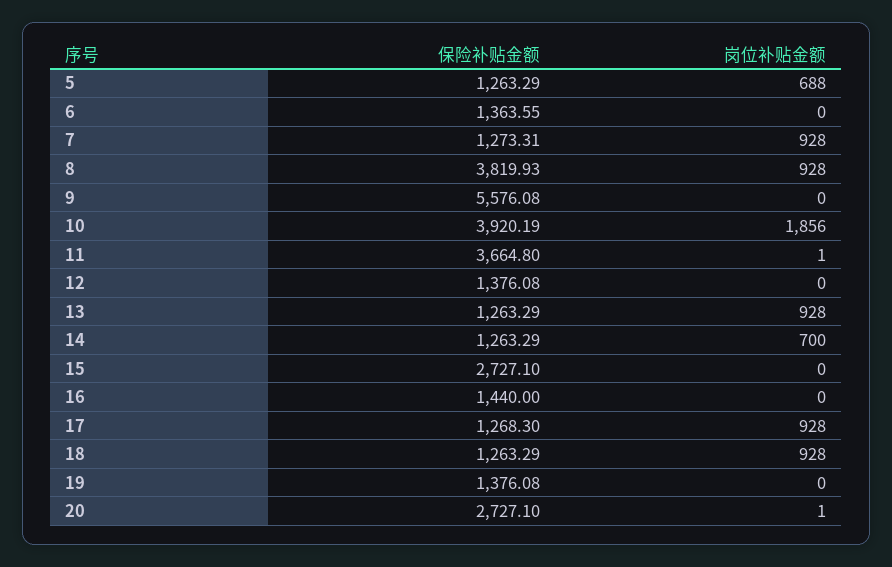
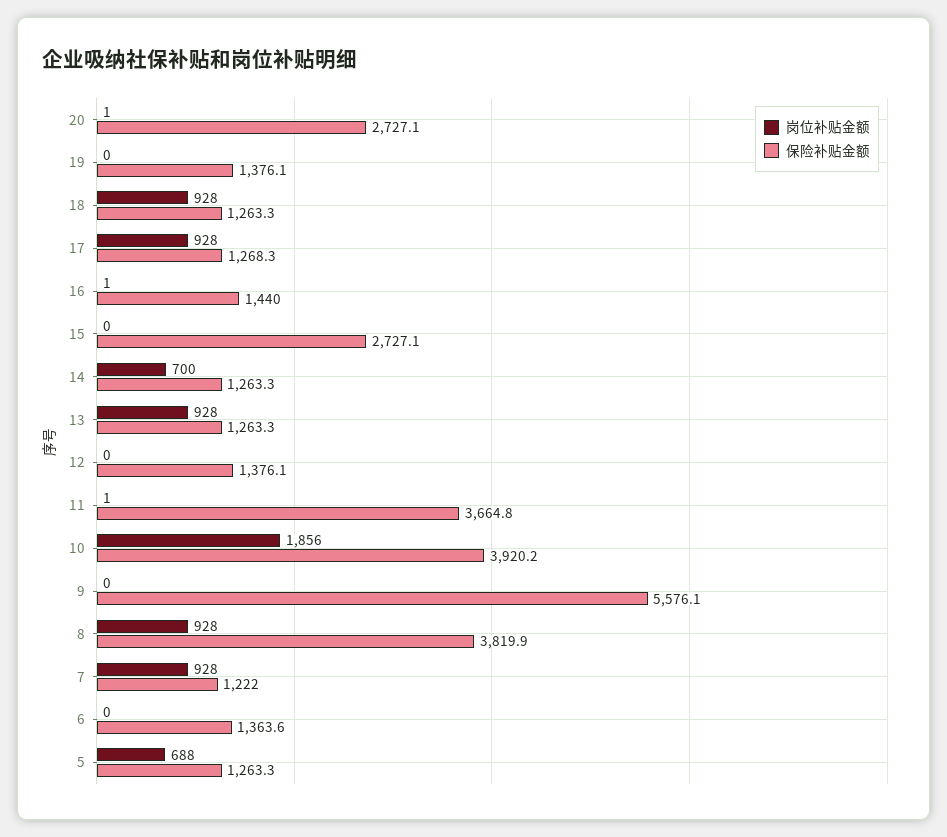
保险补贴金额, 7: 1273.31 -> 1222
岗位补贴金额, 16: 0 -> 1

